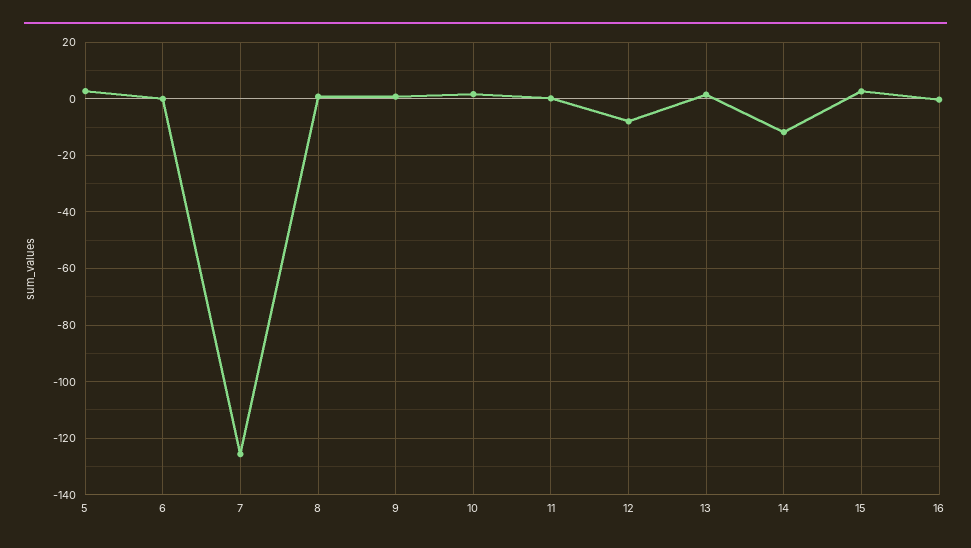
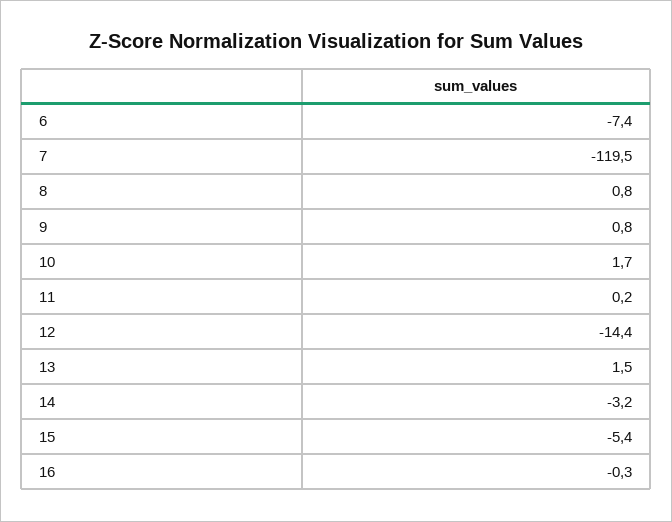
5: 2.5 -> none
6: 0 -> -7.4
7: -125 -> -119.5
12: -7.5 -> -14.4
14: -12.5 -> -3.2
15: 2.5 -> -5.4

